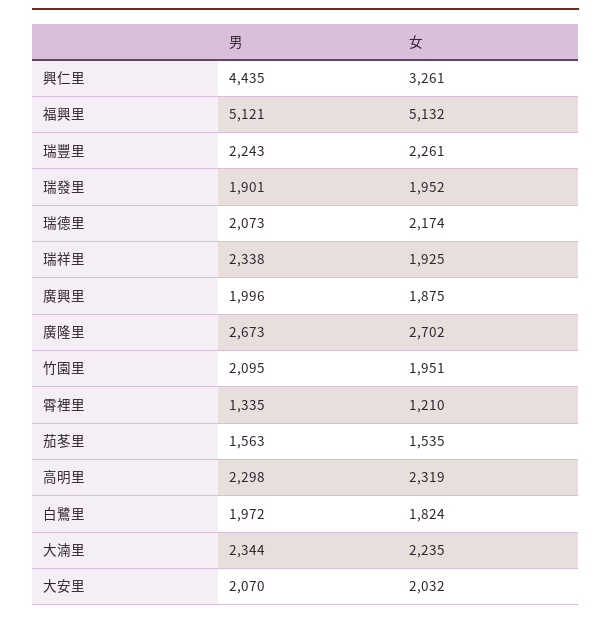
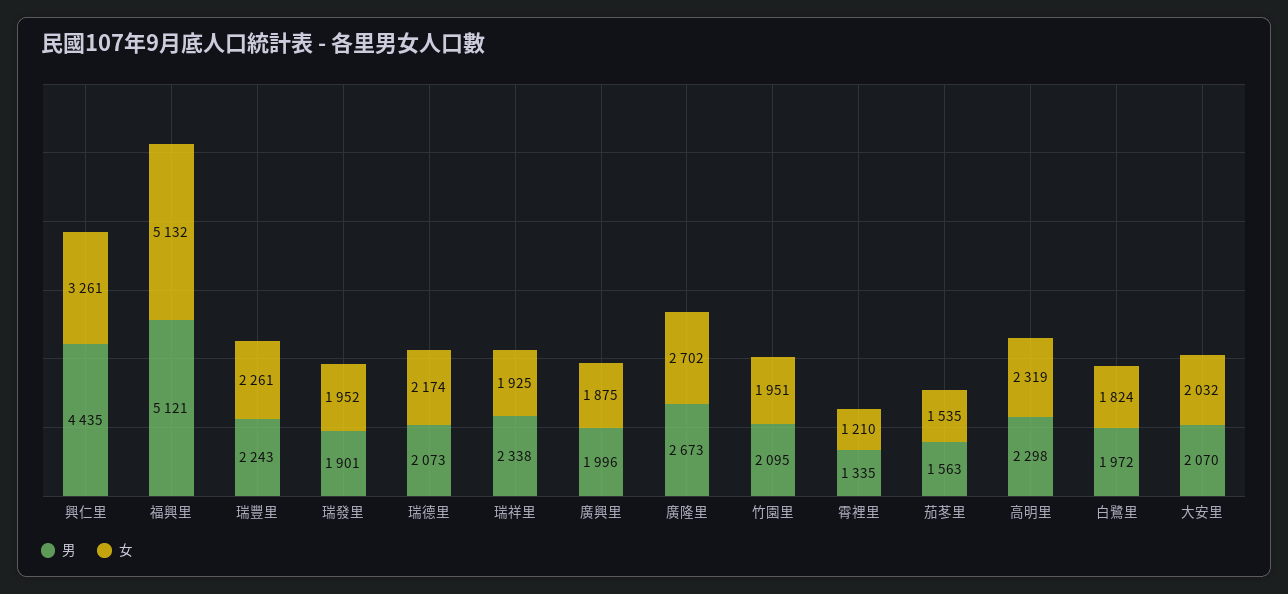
男, 大湳里: 2344 -> none
女, 大湳里: 2235 -> none

